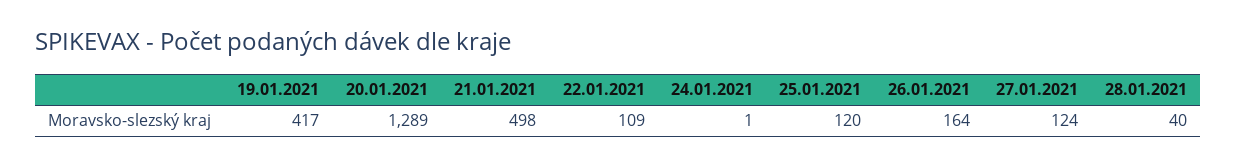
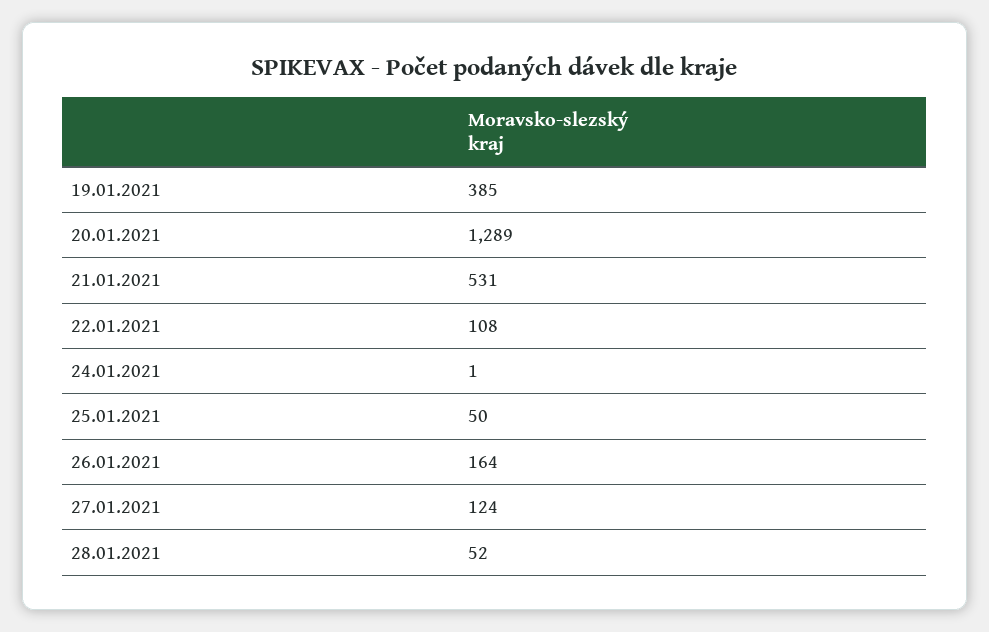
19.01.2021: 417 -> 385
21.01.2021: 498 -> 531
22.01.2021: 109 -> 108
25.01.2021: 120 -> 50
28.01.2021: 40 -> 52

